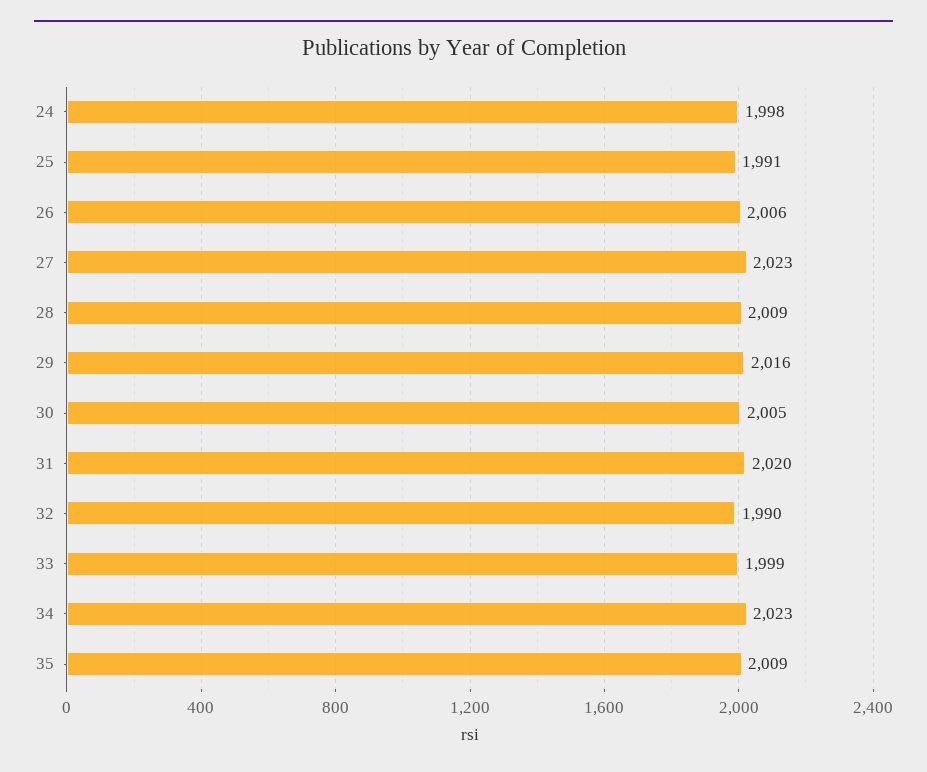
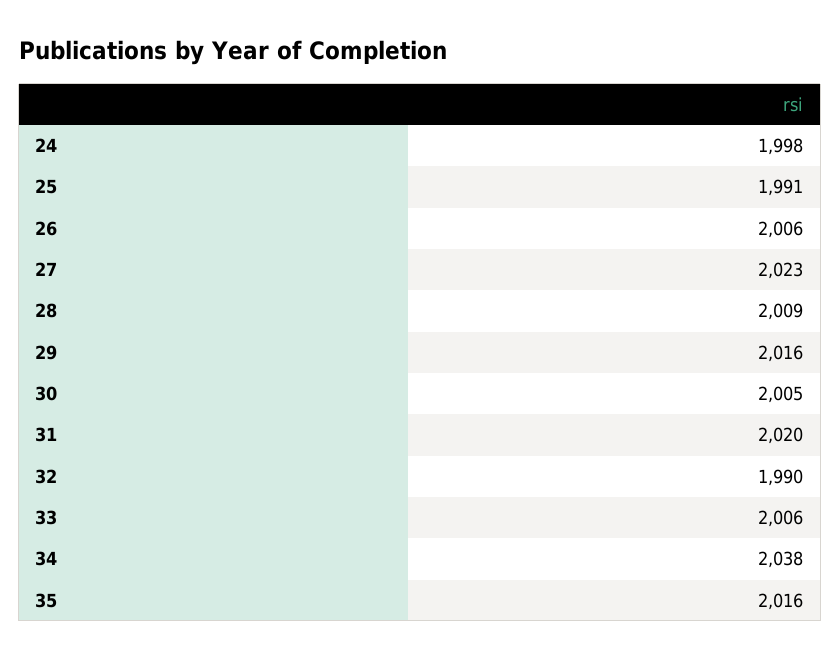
33: 1999 -> 2006
34: 2023 -> 2038
35: 2009 -> 2016

